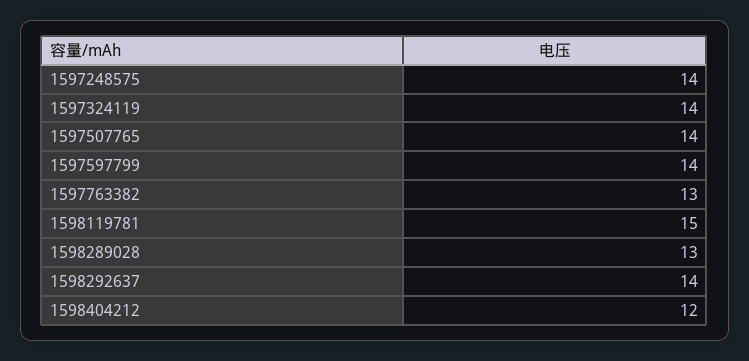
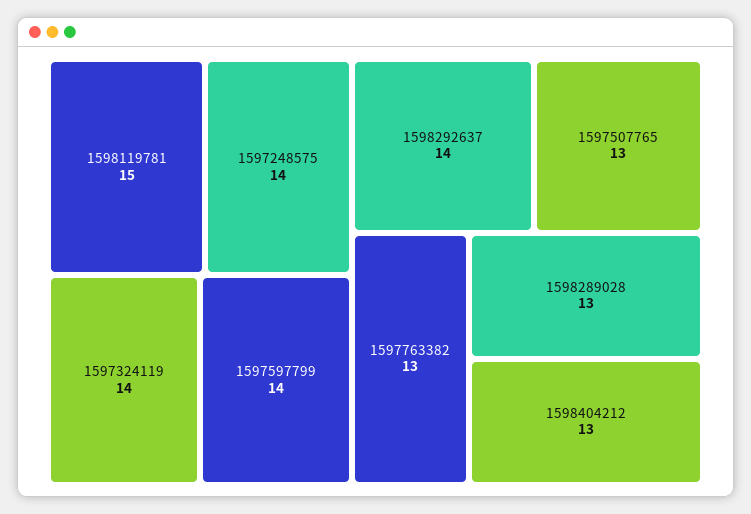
1597507765: 14 -> 13
1598404212: 12 -> 13

